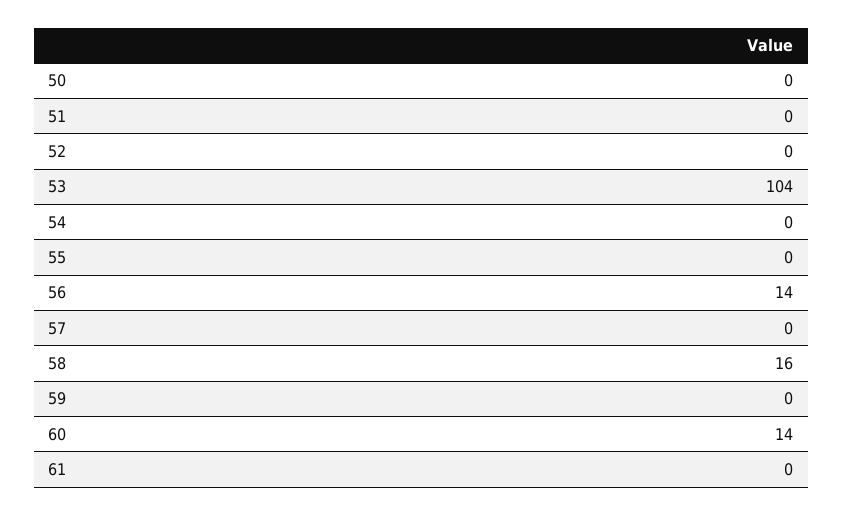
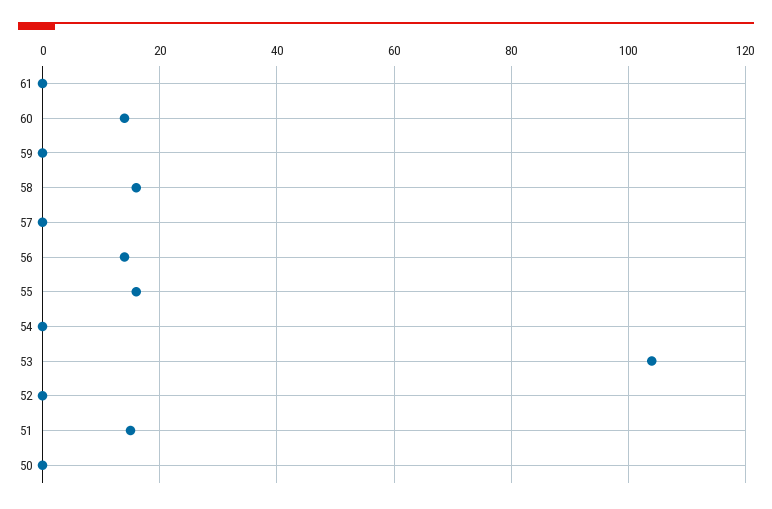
51: 0 -> 15
55: 0 -> 15

